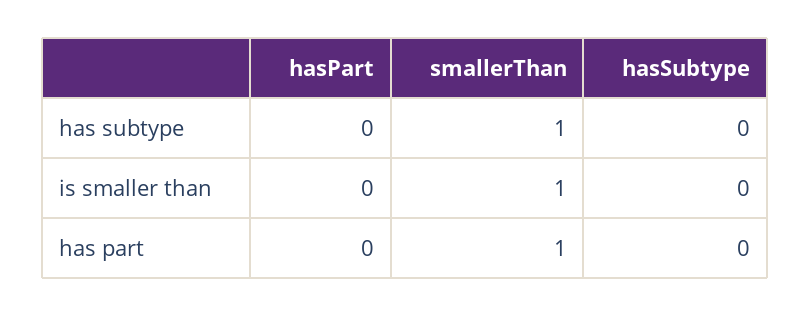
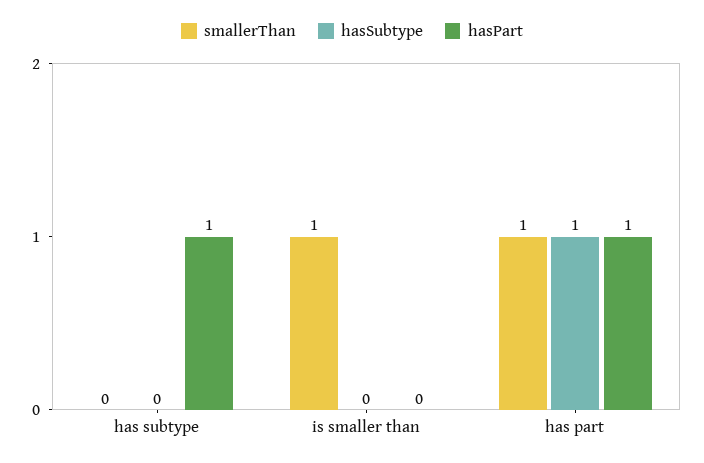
hasPart, has subtype: 0 -> 1
smallerThan, has subtype: 1 -> 0
hasPart, has part: 0 -> 1
hasSubtype, has part: 0 -> 1

